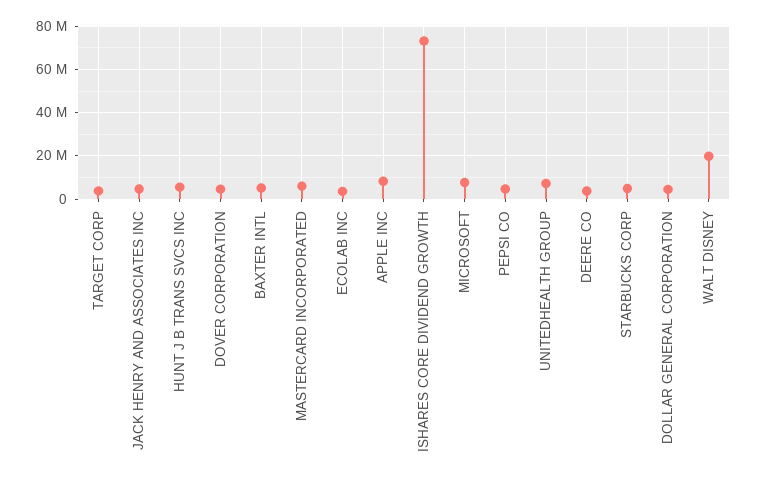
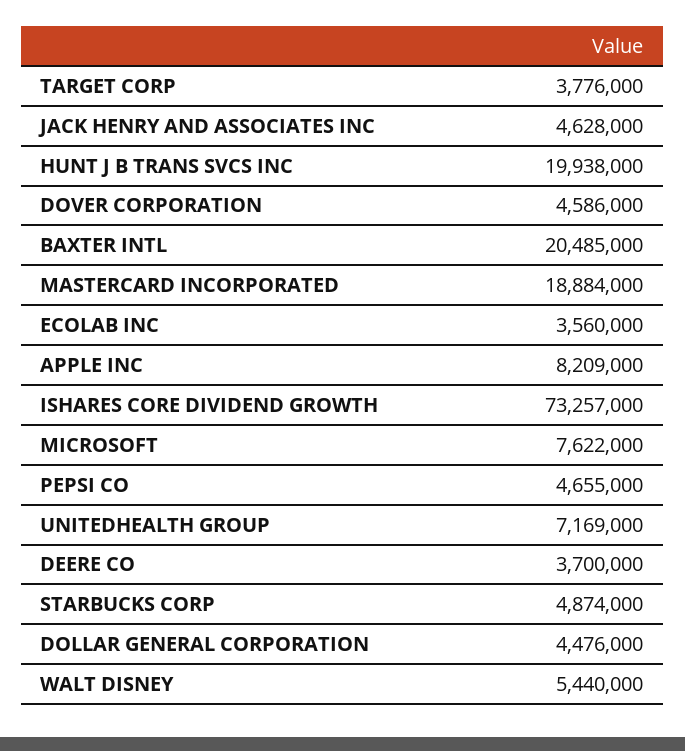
HUNT J B TRANS SVCS INC: 5000000 -> 19938000
BAXTER INTL: 5000000 -> 20485000
MASTERCARD INCORPORATED: 5000000 -> 18884000
WALT DISNEY: 20000000 -> 5440000

